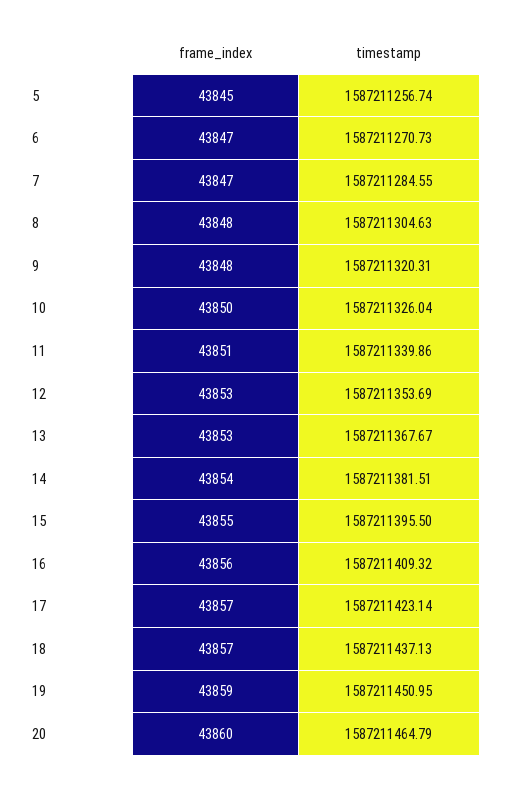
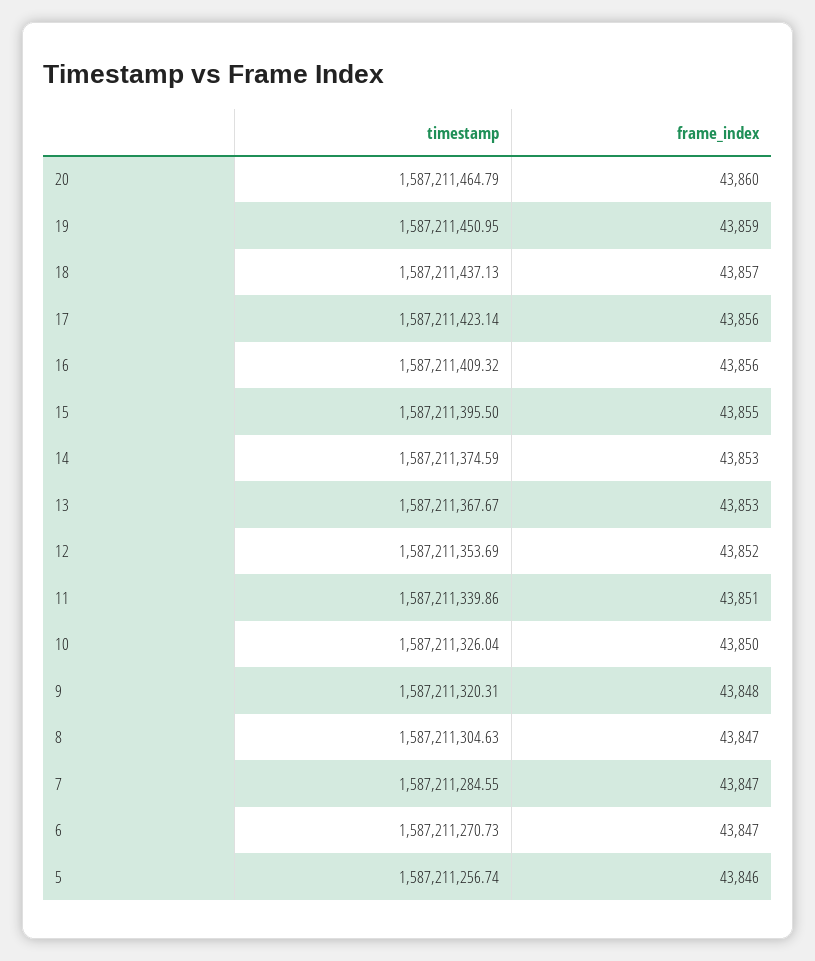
frame_index, 5: 43845 -> 43846
frame_index, 8: 43848 -> 43847
frame_index, 12: 43853 -> 43852
frame_index, 14: 43854 -> 43853
timestamp, 14: 1587211381.51 -> 1587211374.59
frame_index, 17: 43857 -> 43856

